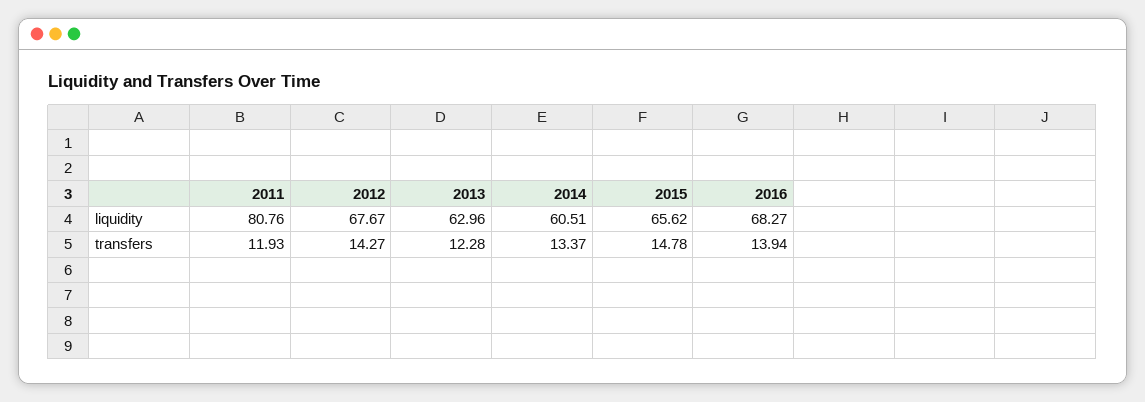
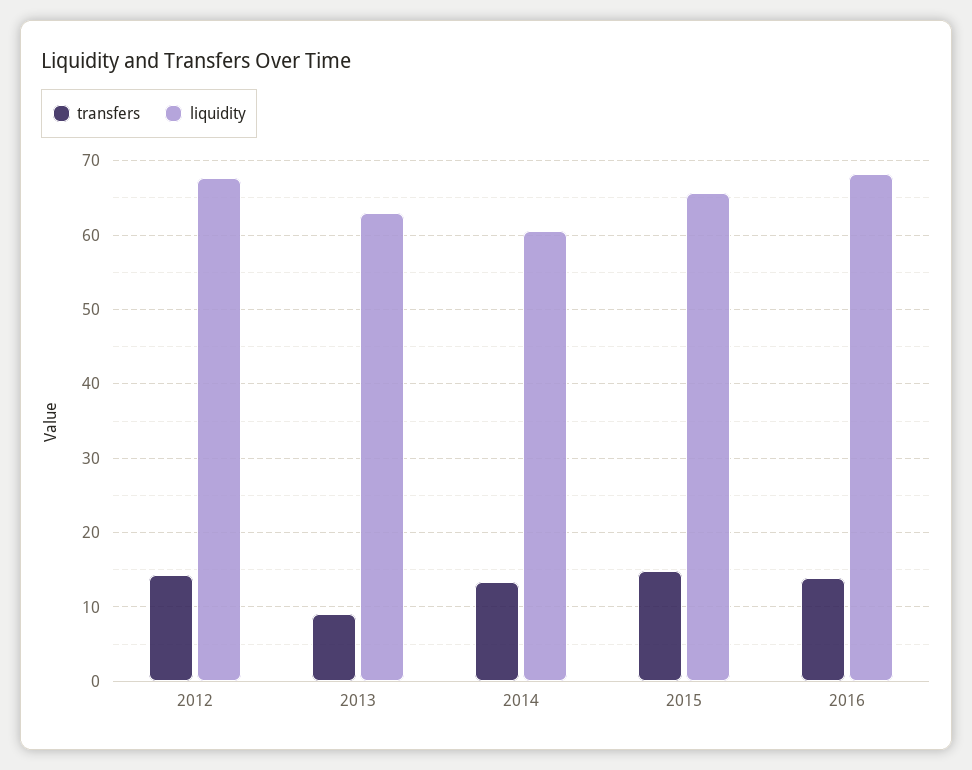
liquidity, 2011: 80.76 -> none
transfers, 2011: 11.93 -> none
transfers, 2013: 12.28 -> 9

